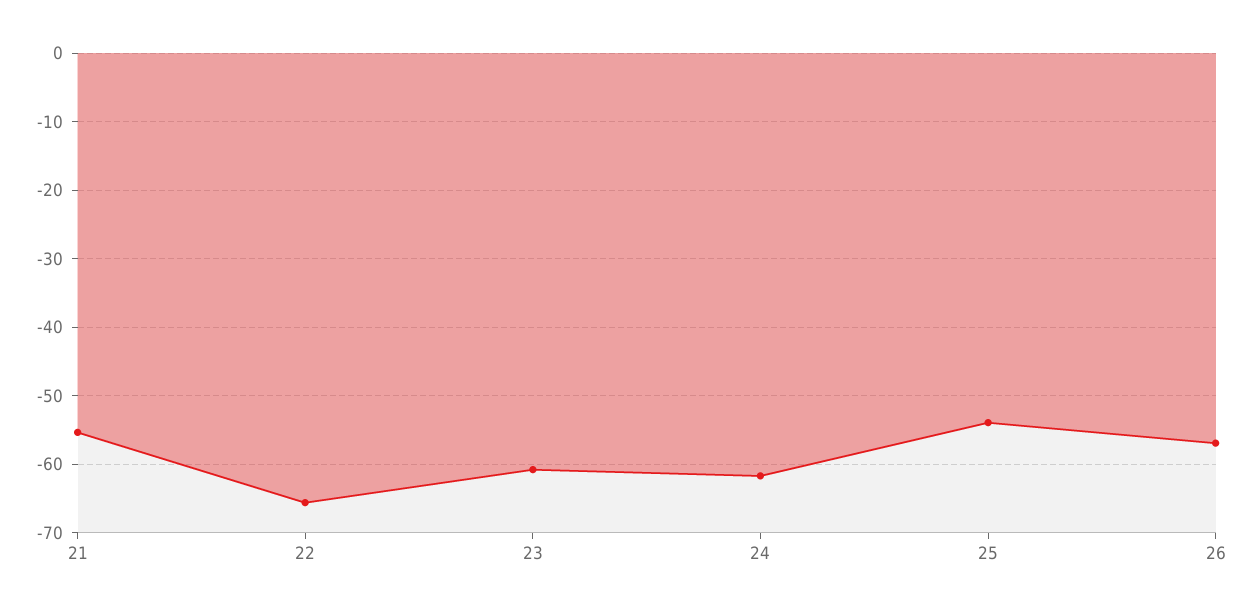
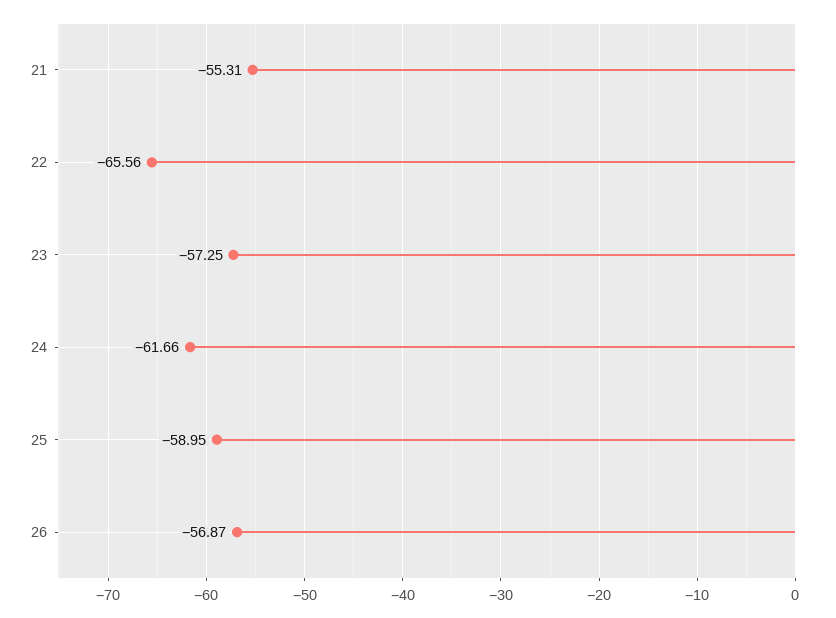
23: -61 -> -57.25
25: -54 -> -58.95

